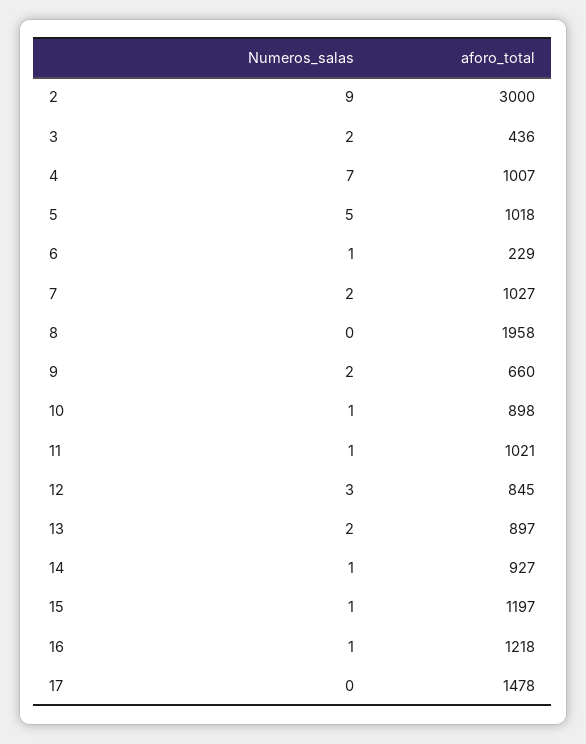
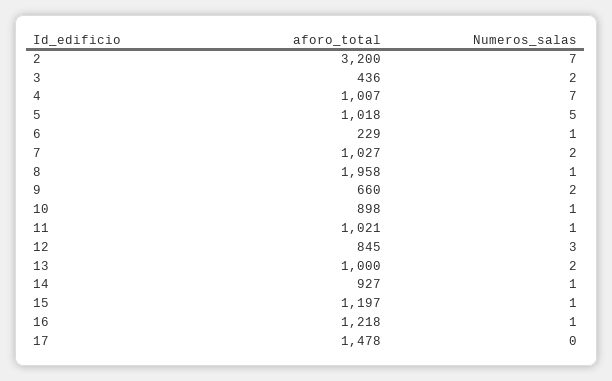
Numeros_salas, 2: 9 -> 7
aforo_total, 2: 3000 -> 3200
Numeros_salas, 8: 0 -> 1
aforo_total, 13: 897 -> 1000

